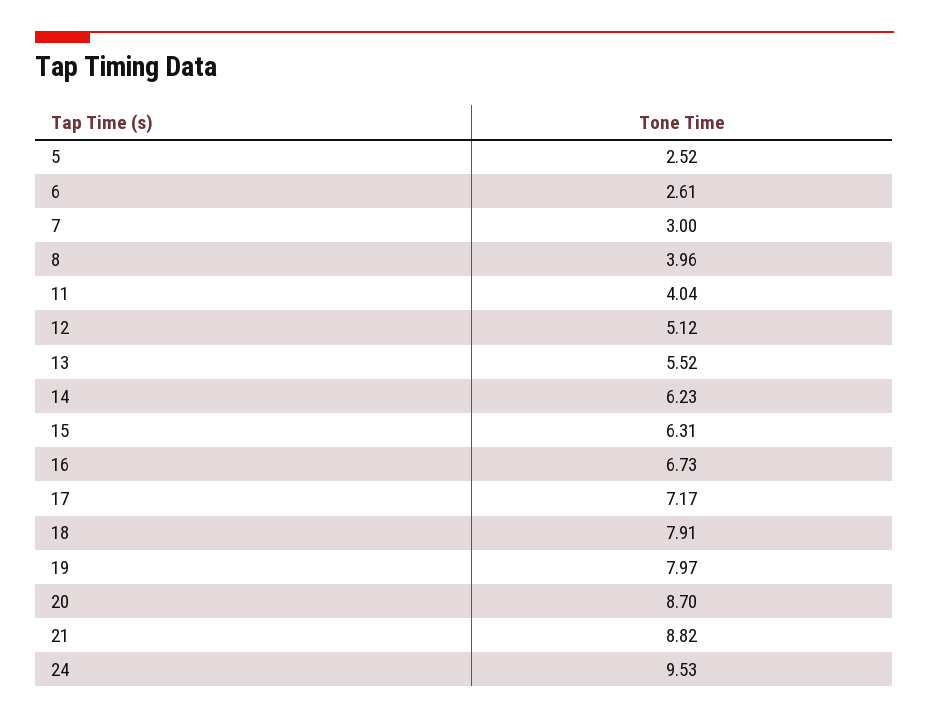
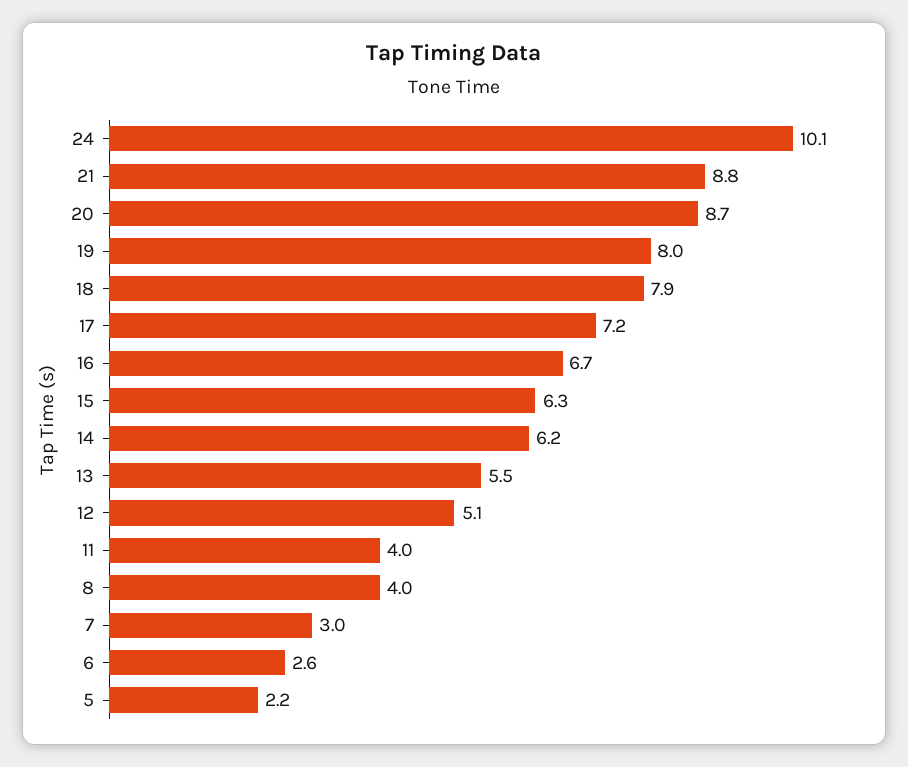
5: 2.52 -> 2.2
24: 9.53 -> 10.1

